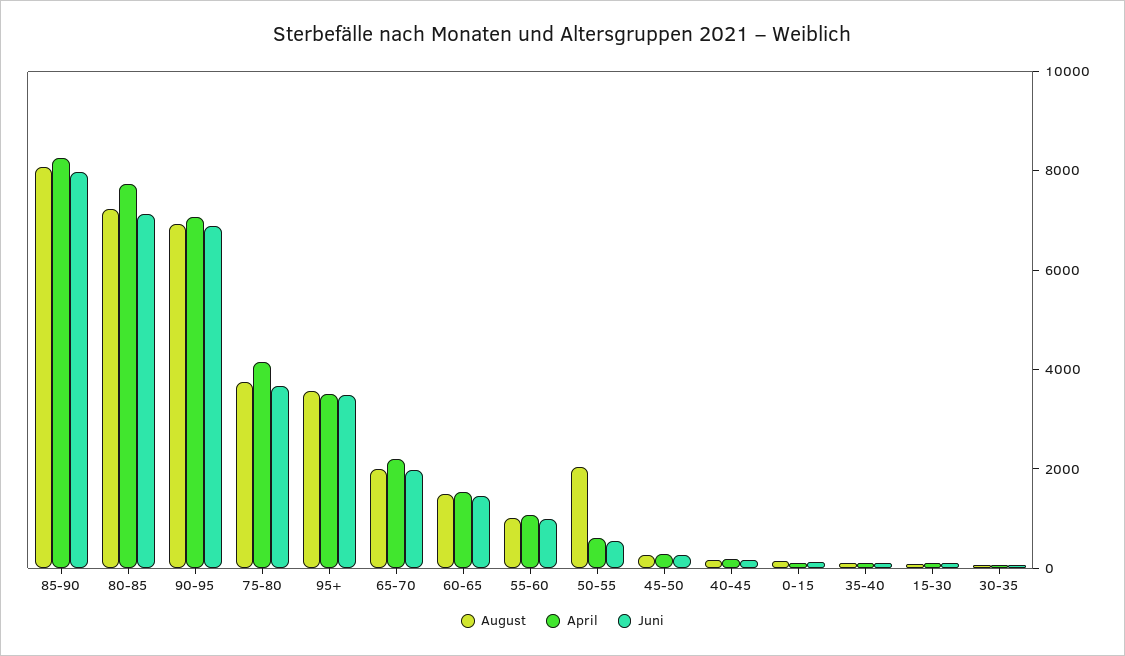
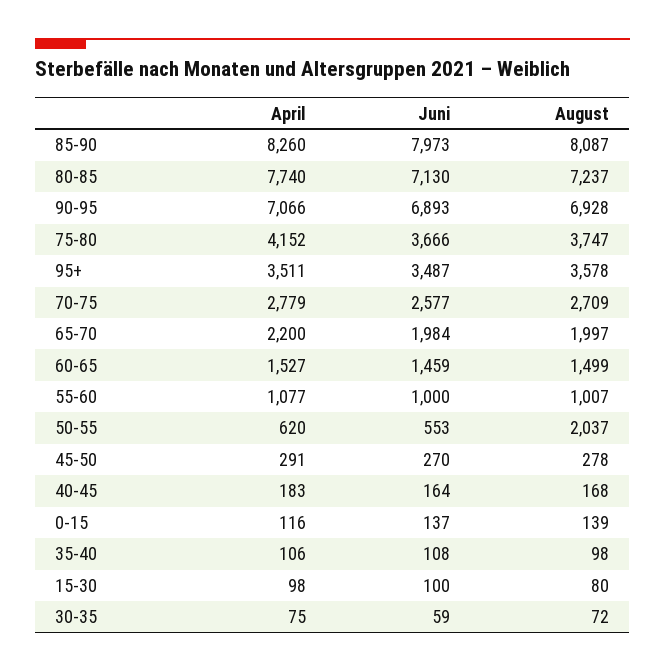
April, 70-75: none -> 2779
Juni, 70-75: none -> 2577
August, 70-75: none -> 2709

